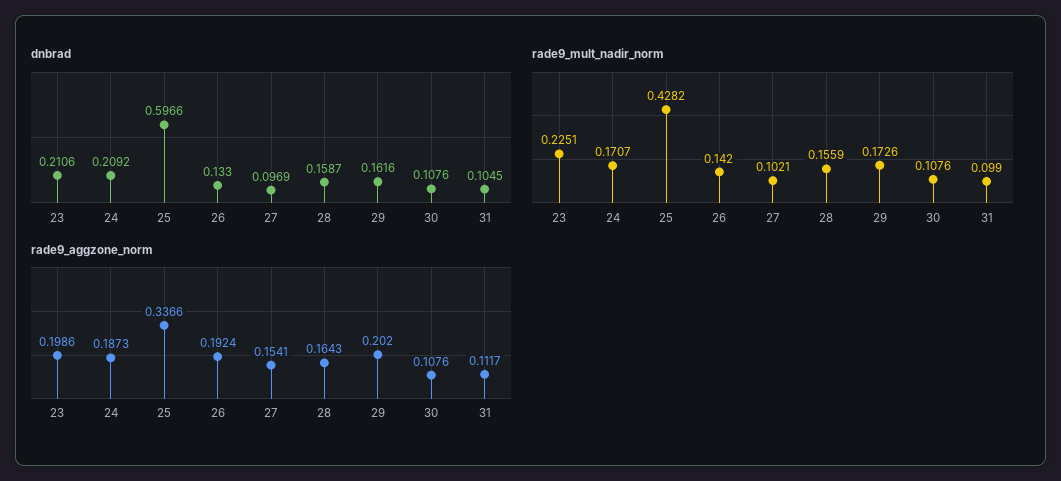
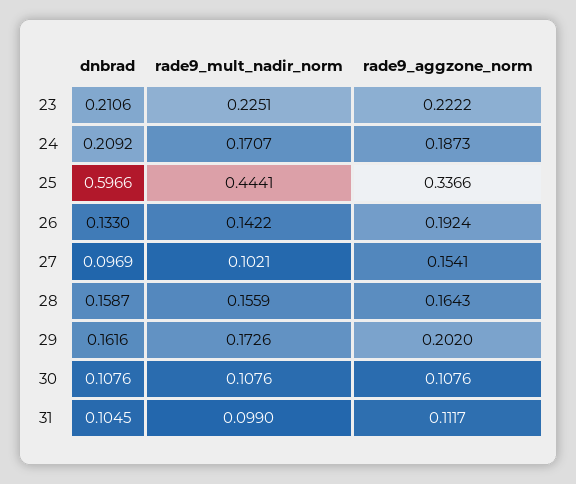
rade9_mult_nadir_norm, 25: 0.4282 -> 0.4441
rade9_mult_nadir_norm, 26: 0.142 -> 0.1422
rade9_aggzone_norm, 23: 0.1986 -> 0.2222

